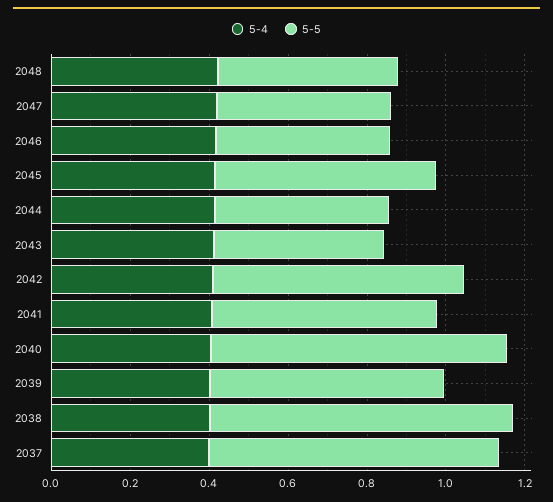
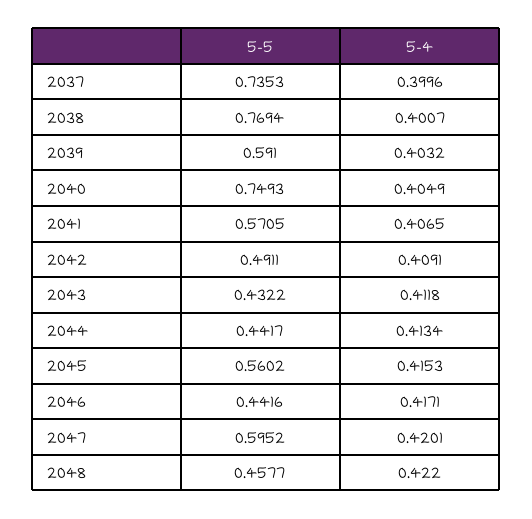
5-5, 2047: 0.45 -> 0.5952
5-5, 2042: 0.65 -> 0.4911

